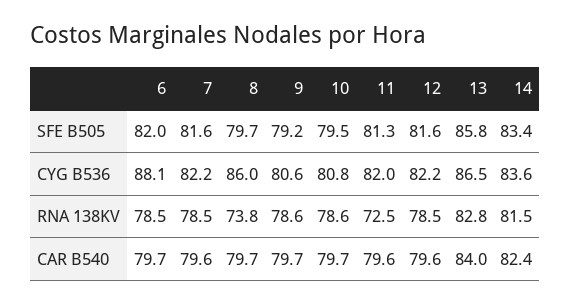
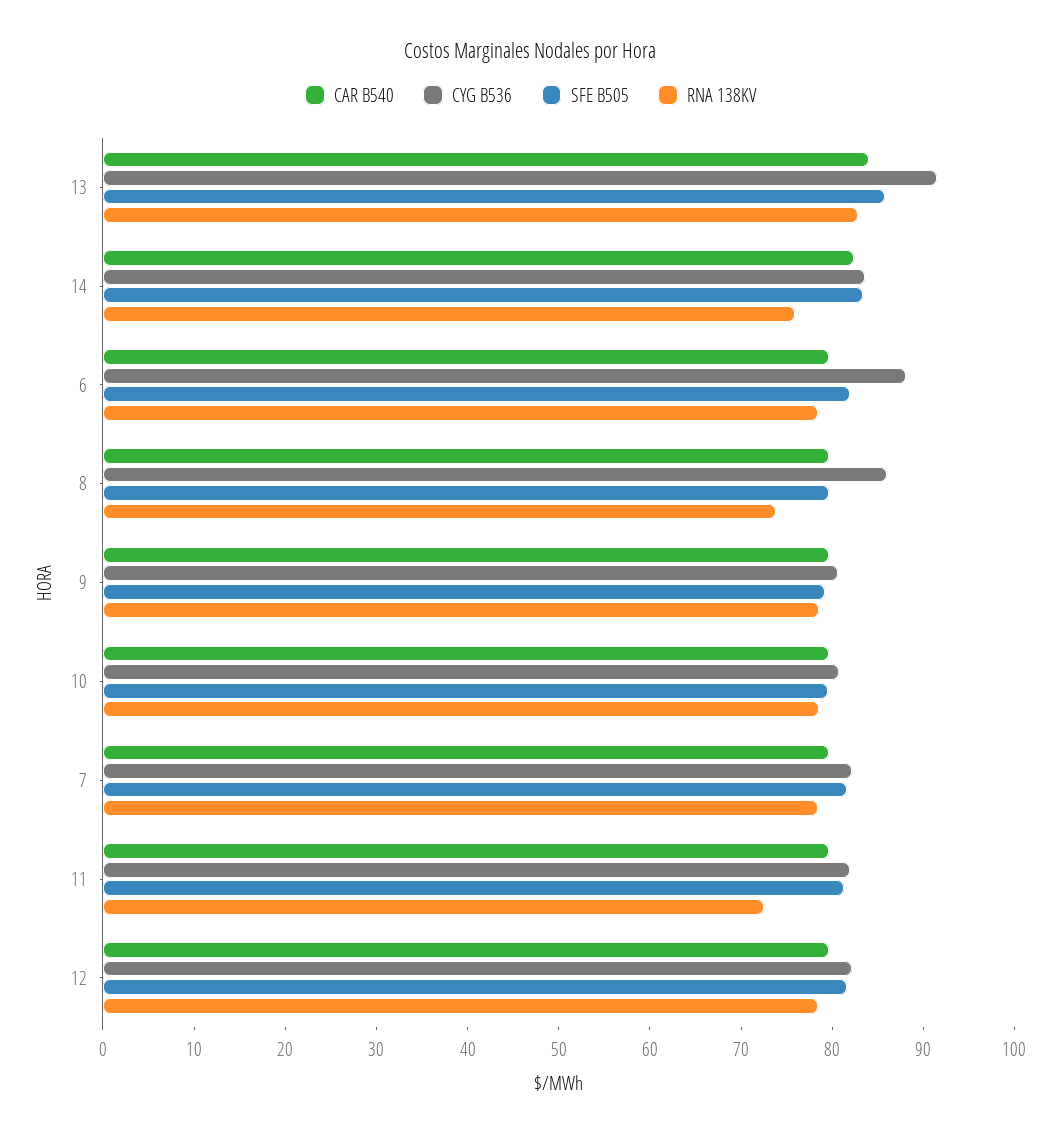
CYG B536, 13: 86.5 -> 92
RNA 138KV, 14: 81.5 -> 76

